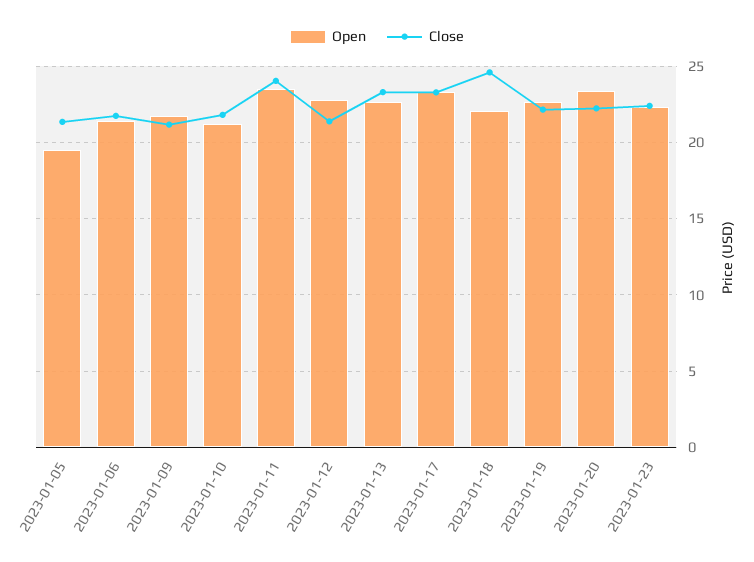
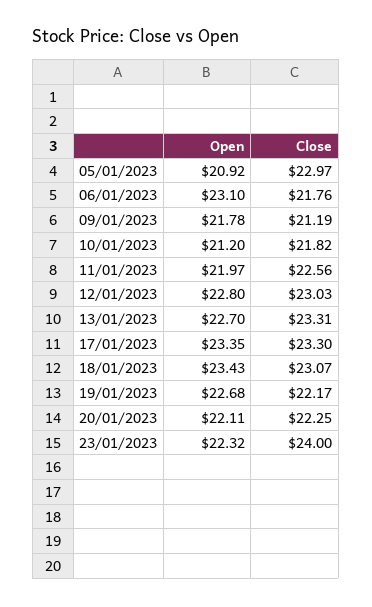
Open, 2023-01-05: 19.5 -> 20.92
Close, 2023-01-05: 21.5 -> 22.97
Open, 2023-01-06: 21.5 -> 23.1
Open, 2023-01-11: 23.5 -> 21.97
Close, 2023-01-11: 24 -> 22.56
Close, 2023-01-12: 21.5 -> 23.03
Open, 2023-01-18: 22 -> 23.43
Close, 2023-01-18: 24.5 -> 23.07
Open, 2023-01-20: 23.5 -> 22.11
Close, 2023-01-23: 22.5 -> 24

